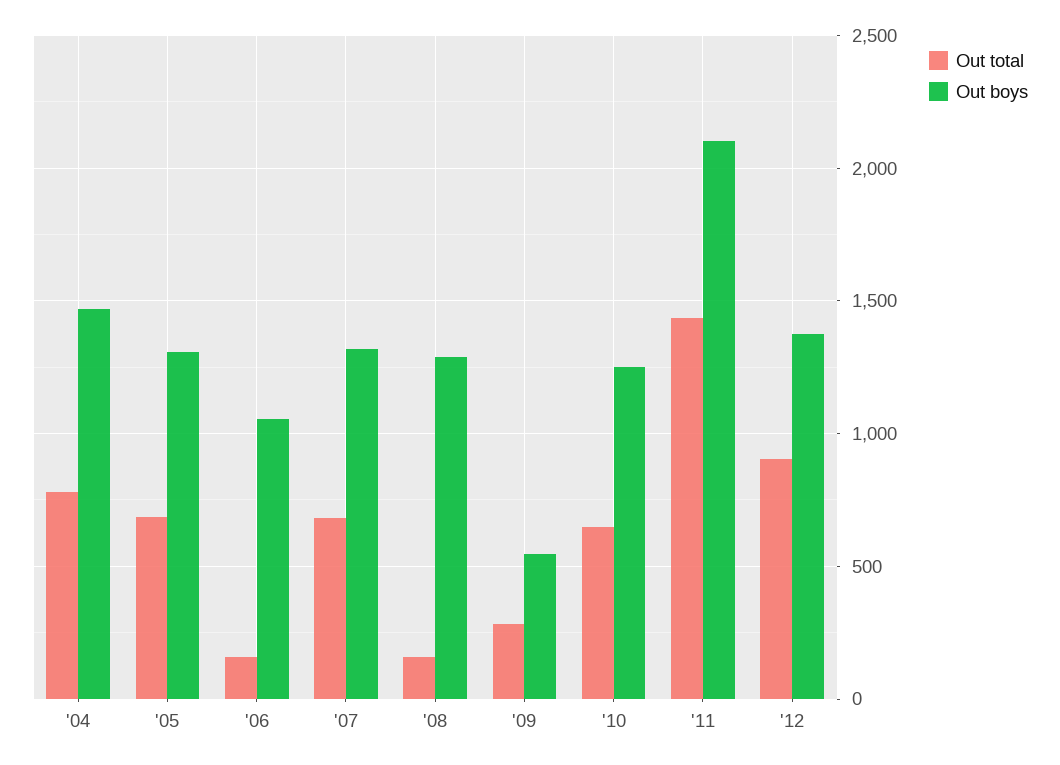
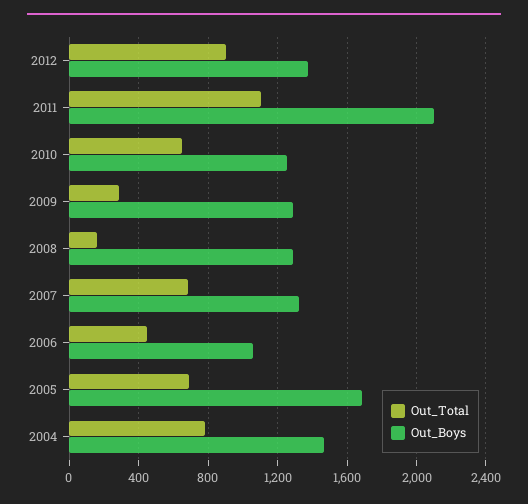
Out boys, '05: 1300 -> 1700
Out total, '06: 150 -> 450
Out boys, '09: 550 -> 1300
Out total, '11: 1450 -> 1100

